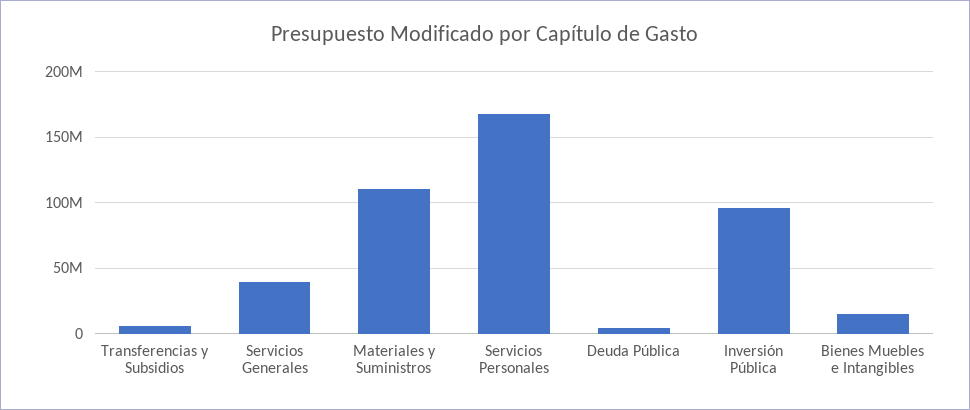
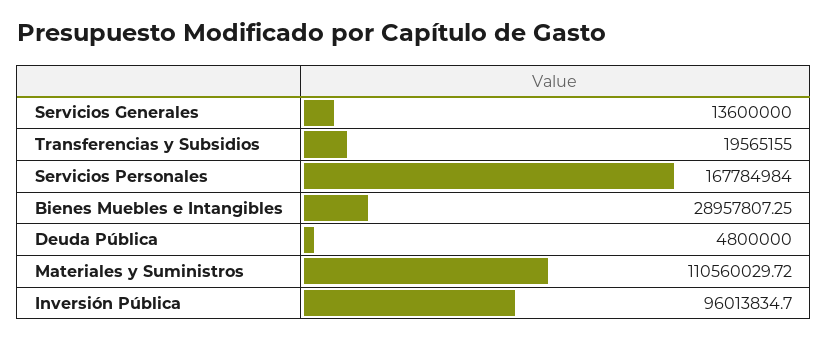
Transferencias y Subsidios: 5000000 -> 19565155
Servicios Generales: 40000000 -> 13600000
Bienes Muebles e Intangibles: 15000000 -> 28957807.25

